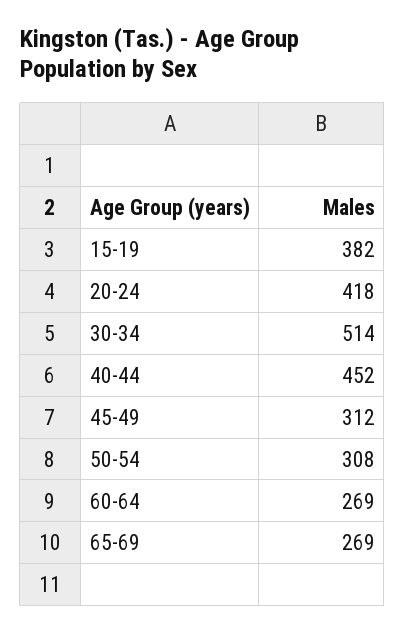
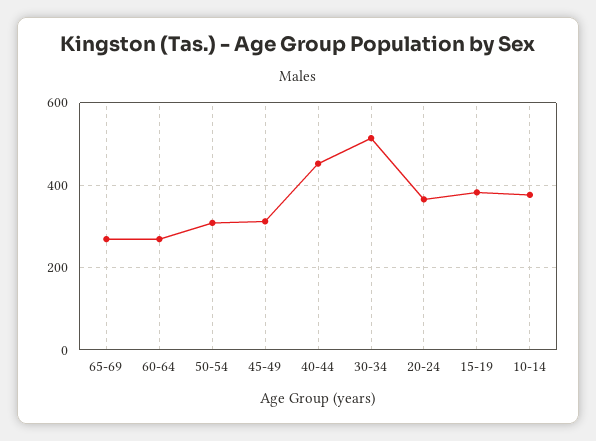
20-24: 418 -> 360
10-14: none -> 380

